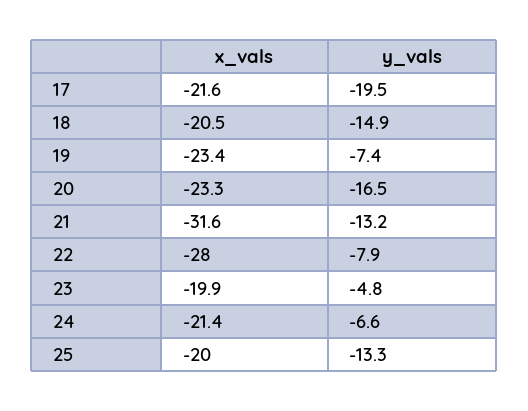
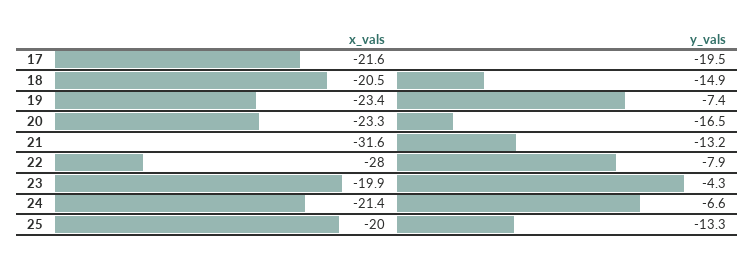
y_vals, 23: -4.8 -> -4.3

